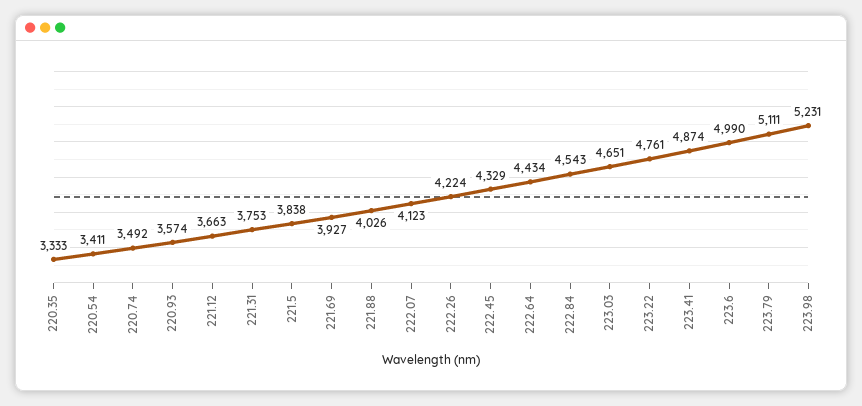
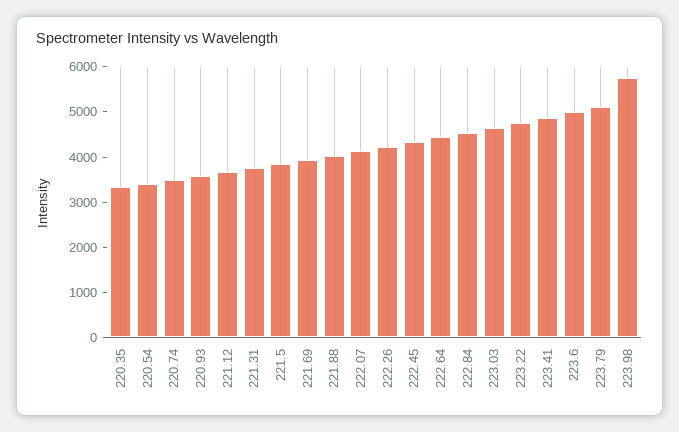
223.98: 5231 -> 5800

